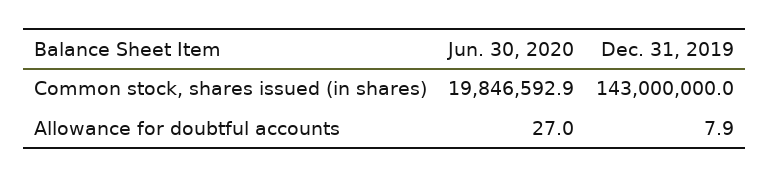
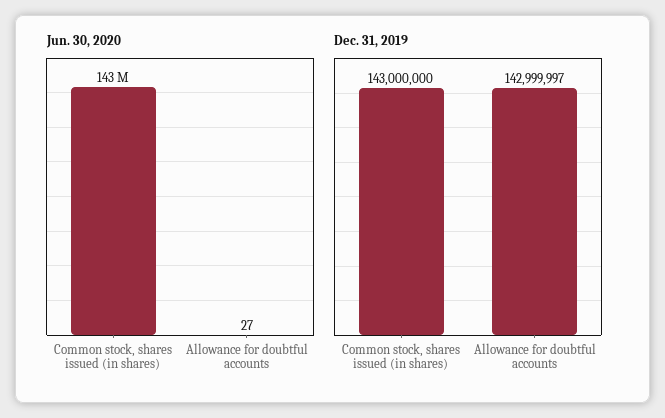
Jun. 30, 2020, Common stock, shares issued (in shares): 19846592.9 -> 143000000
Dec. 31, 2019, Allowance for doubtful accounts: 7.9 -> 142999997

